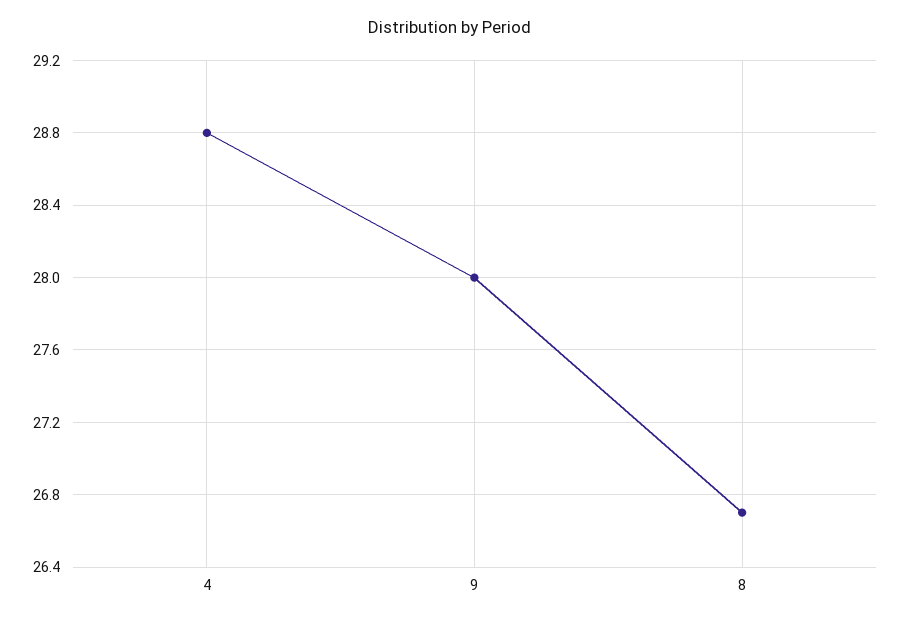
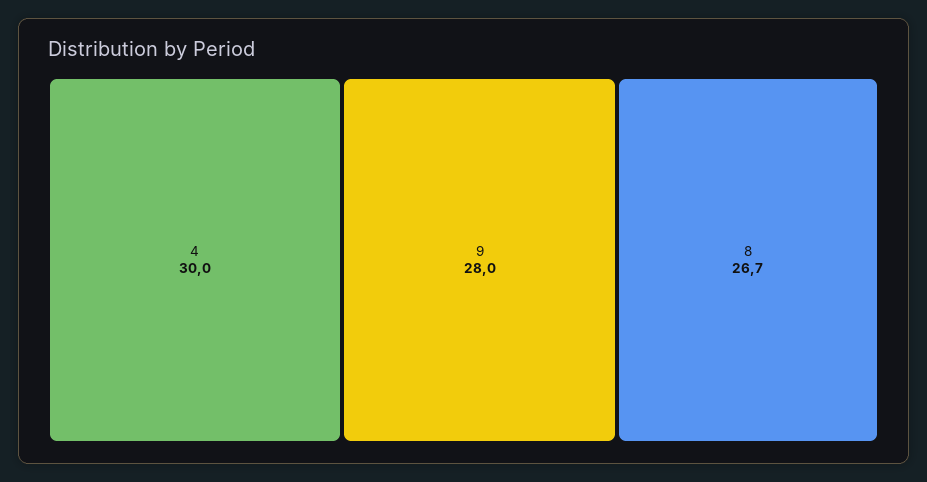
4: 28.8 -> 30

